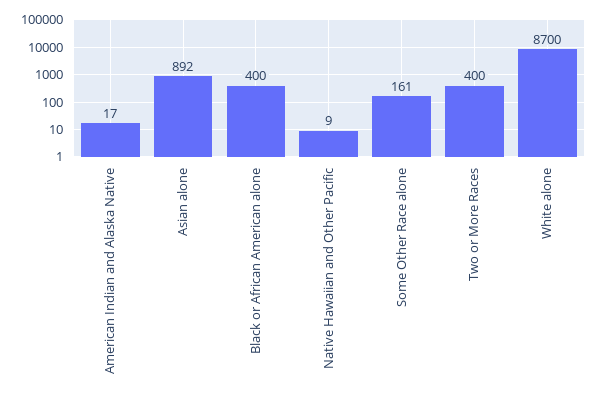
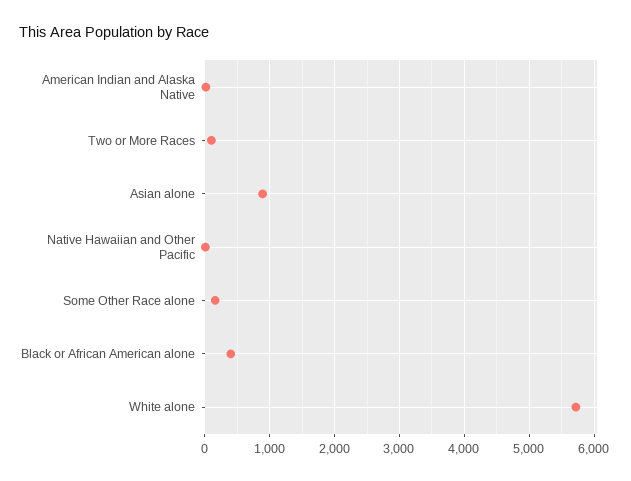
Two or More Races: 400 -> 100
White alone: 8700 -> 5700

